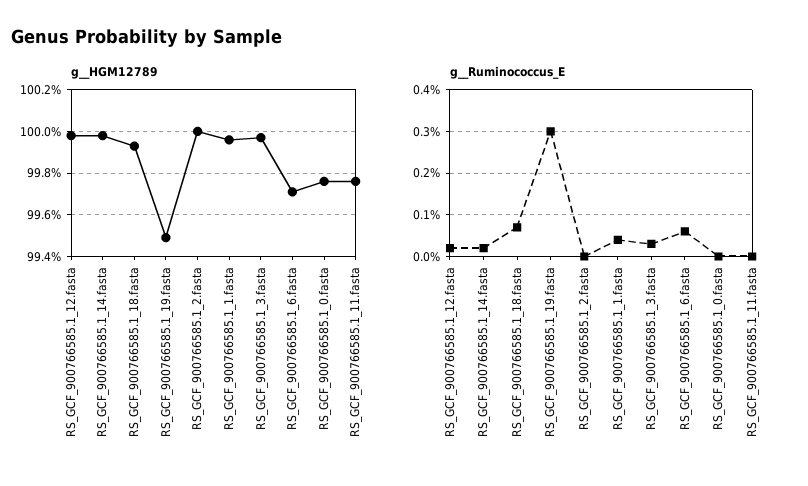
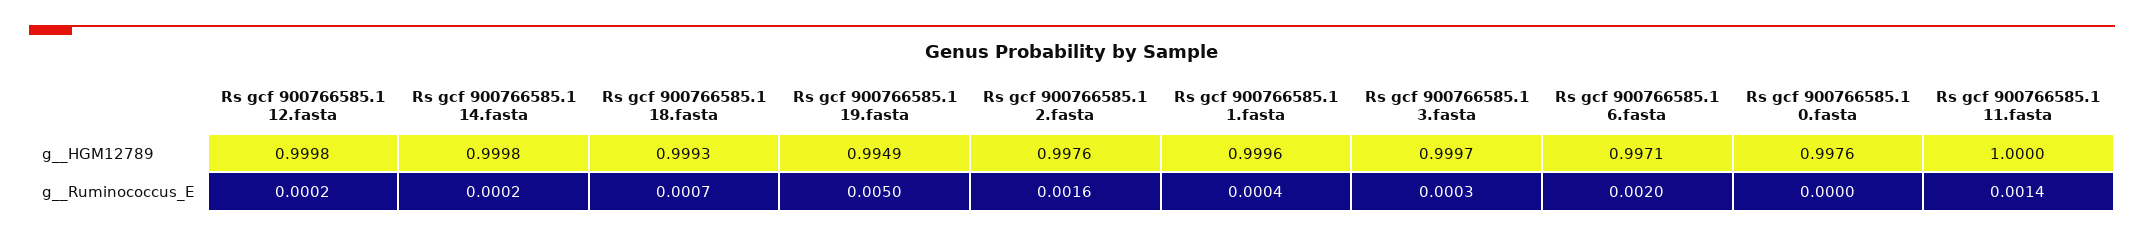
g__HGM12789, RS_GCF_900766585.1_2.fasta: 1 -> 0.9976
g__HGM12789, RS_GCF_900766585.1_11.fasta: 0.9975 -> 1
g__Ruminococcus_E, RS_GCF_900766585.1_19.fasta: 0.003 -> 0.005
g__Ruminococcus_E, RS_GCF_900766585.1_2.fasta: 0 -> 0.0016
g__Ruminococcus_E, RS_GCF_900766585.1_6.fasta: 0.0005 -> 0.002
g__Ruminococcus_E, RS_GCF_900766585.1_11.fasta: 0 -> 0.0014

